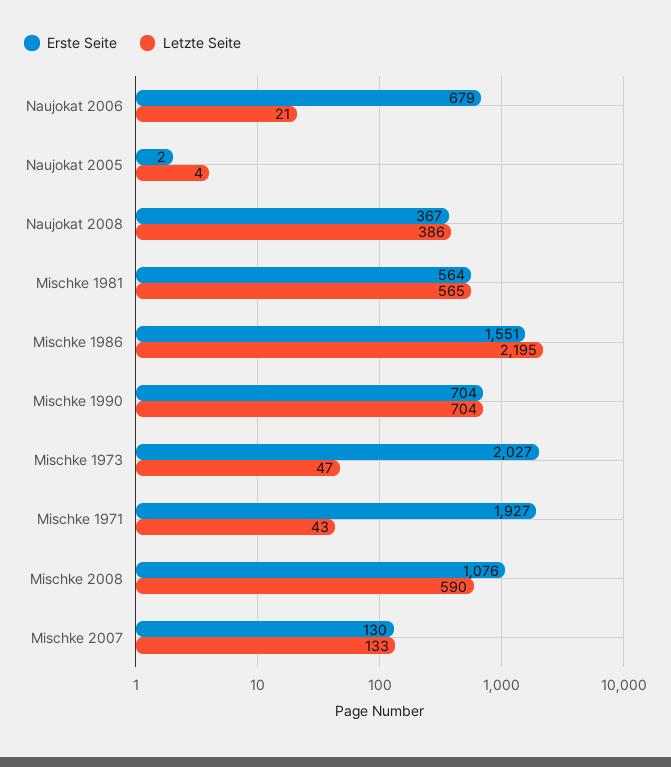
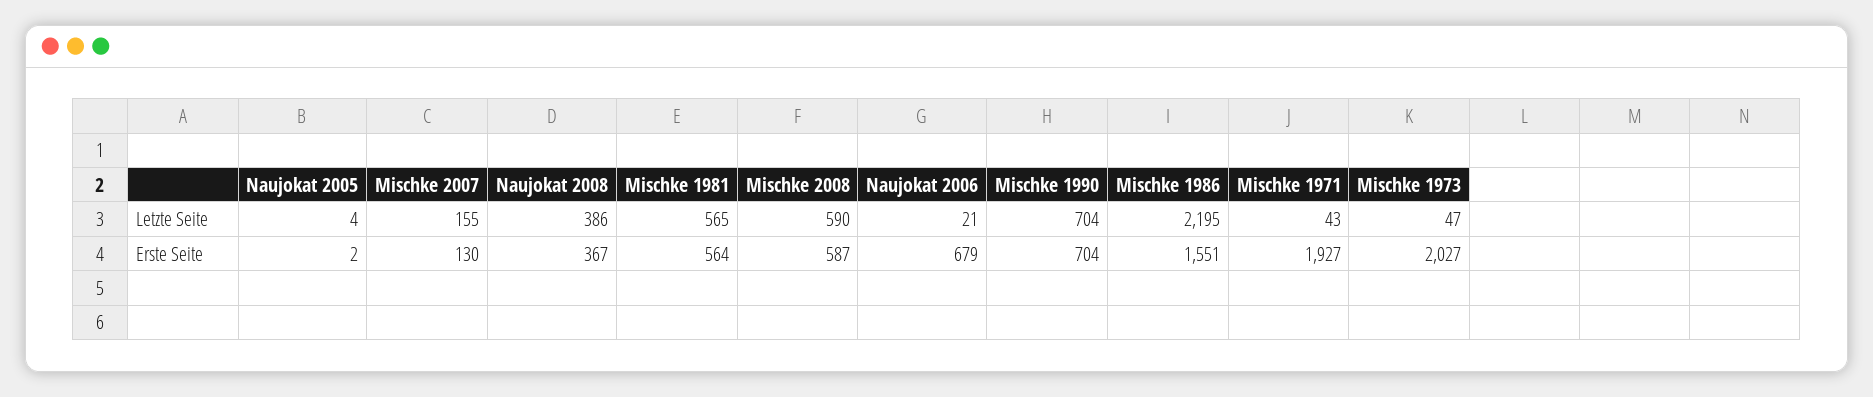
Erste Seite, Mischke 2008: 1076 -> 587
Letzte Seite, Mischke 2007: 133 -> 155

